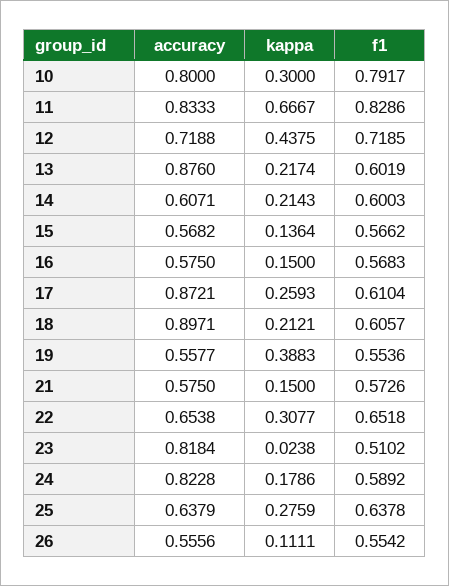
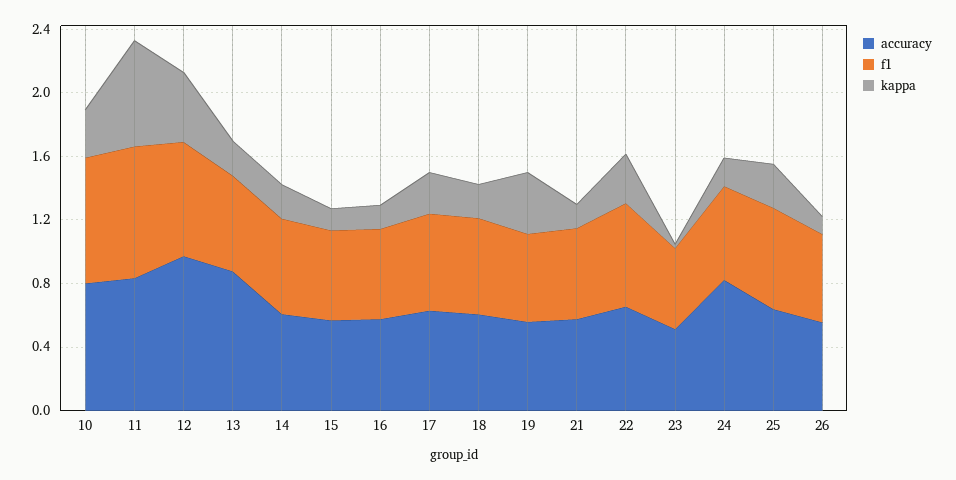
accuracy, 12: 0.7188 -> 1
accuracy, 17: 0.8721 -> 0.6
accuracy, 18: 0.8971 -> 0.6
accuracy, 23: 0.8184 -> 0.5

